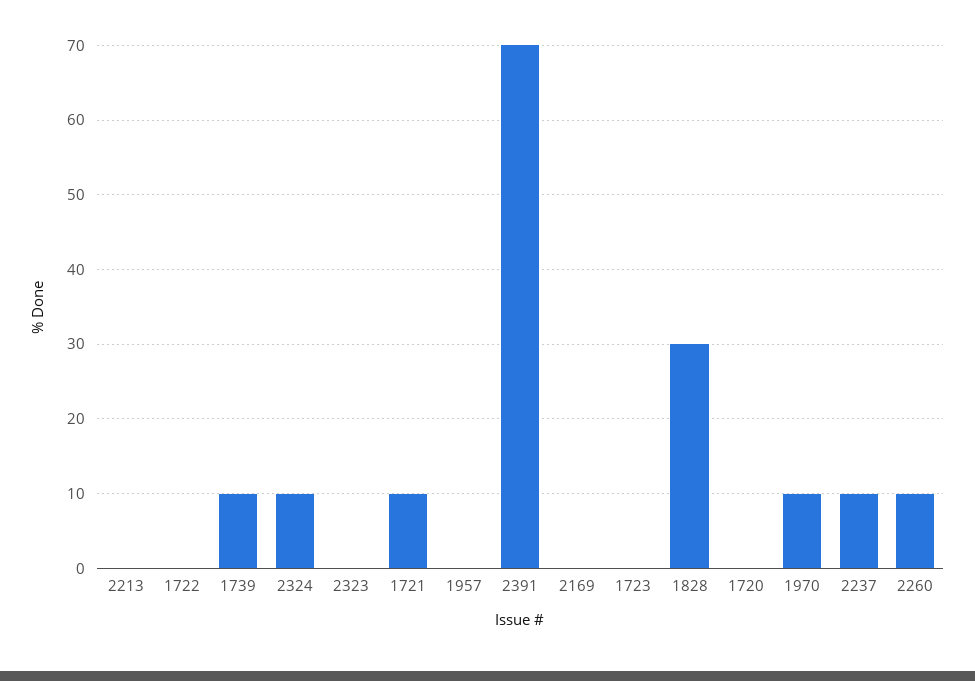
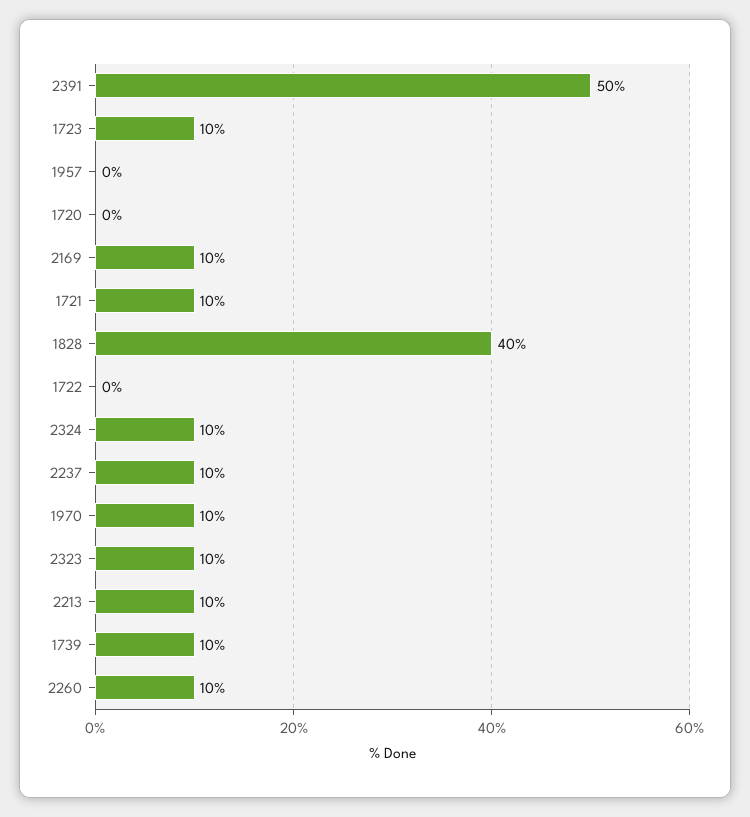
2213: 0 -> 10
2323: 0 -> 10
2391: 70 -> 50
2169: 0 -> 10
1723: 0 -> 10
1828: 30 -> 40

